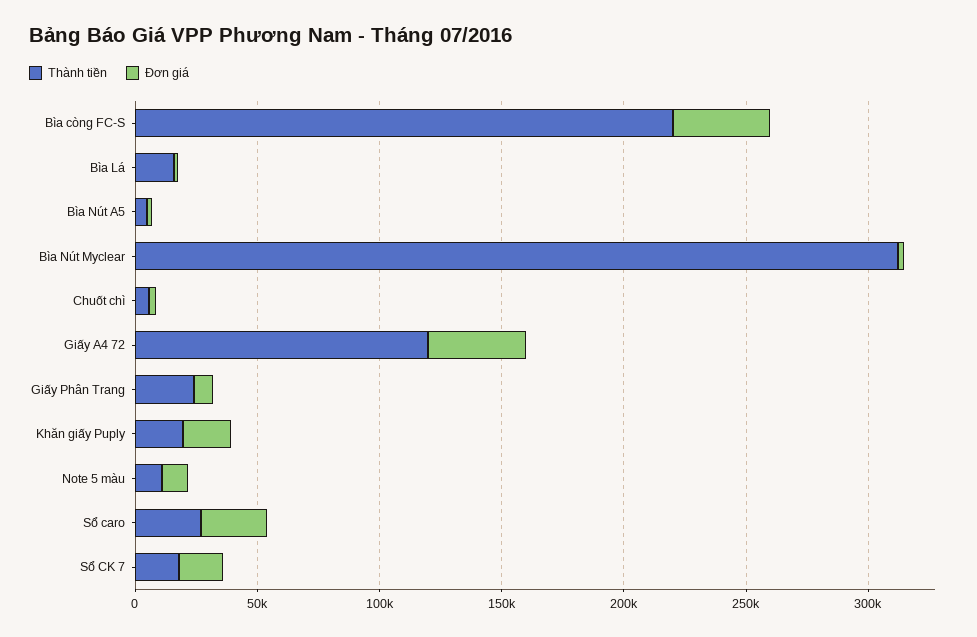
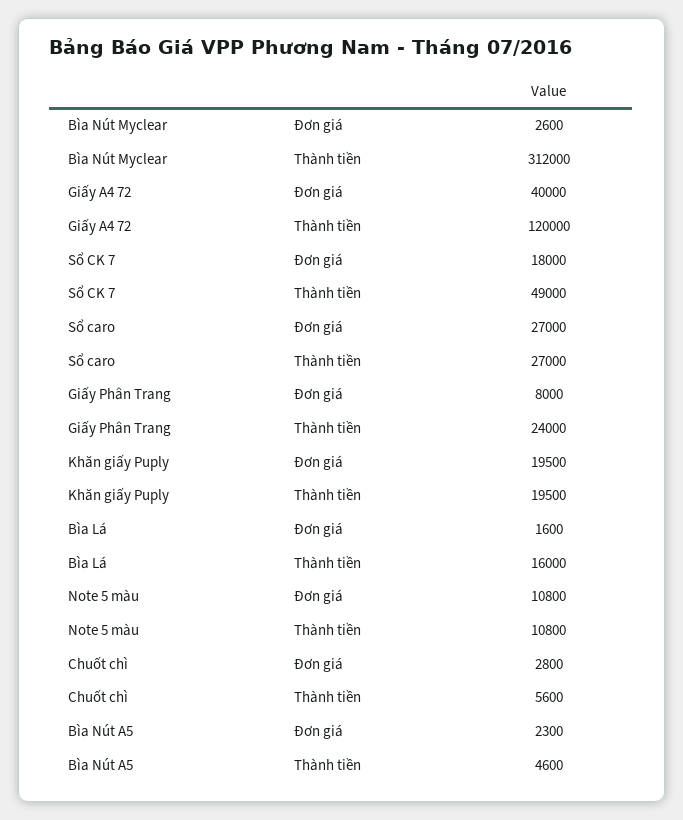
Thành tiền, Bìa còng FC-S: 220000 -> none
Đơn giá, Bìa còng FC-S: 40000 -> none
Thành tiền, Sổ CK 7: 20000 -> 49000

